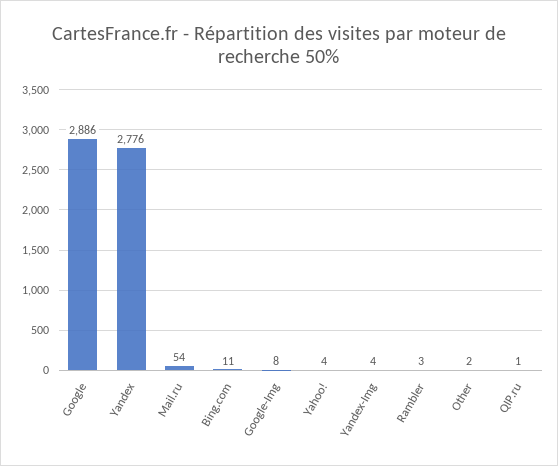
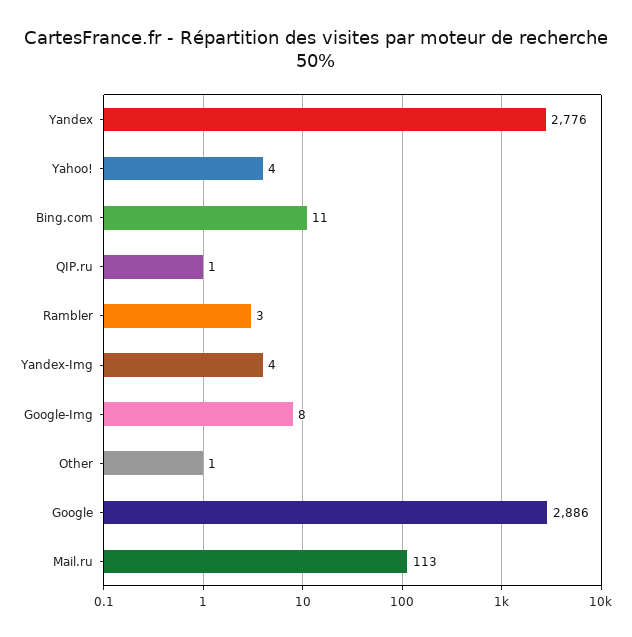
Mail.ru: 54 -> 113
Other: 2 -> 1

